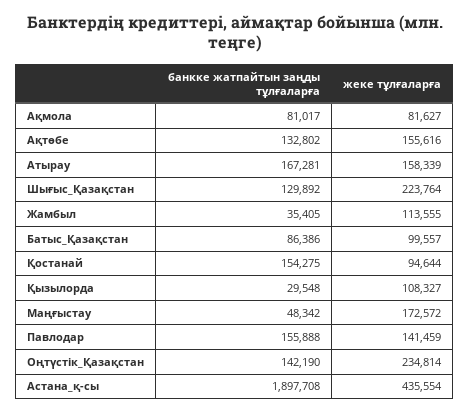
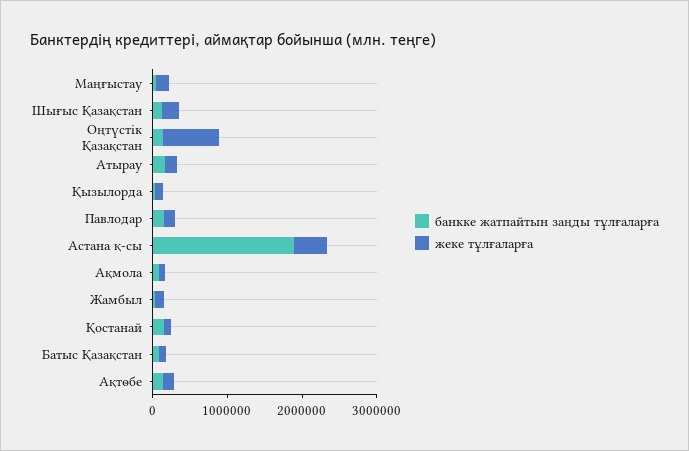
жеке тұлғаларға, Оңтүстік_Қазақстан: 234814 -> 800000

